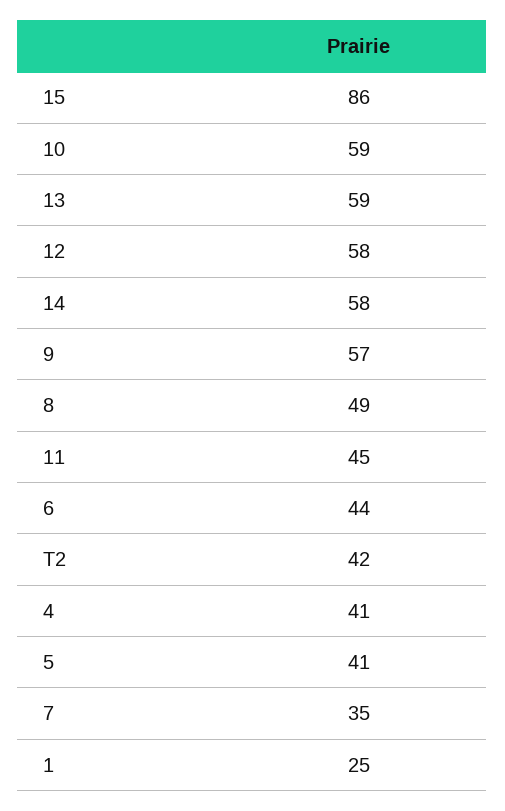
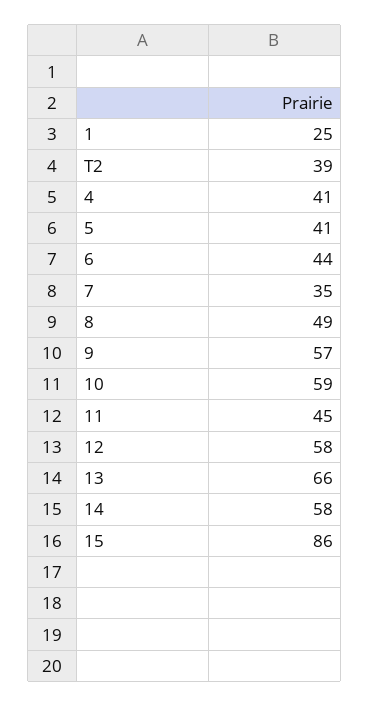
13: 59 -> 66
T2: 42 -> 39

